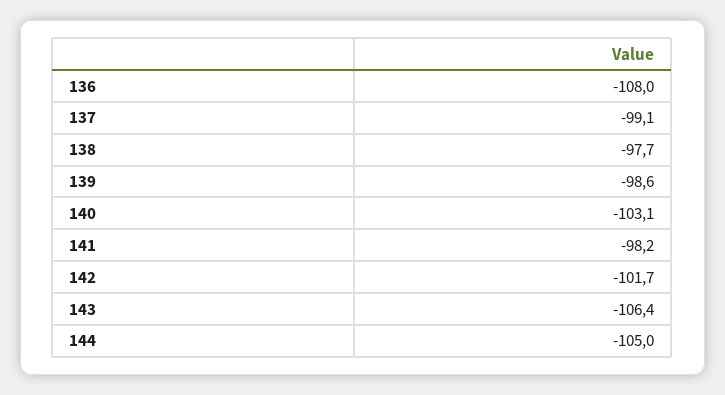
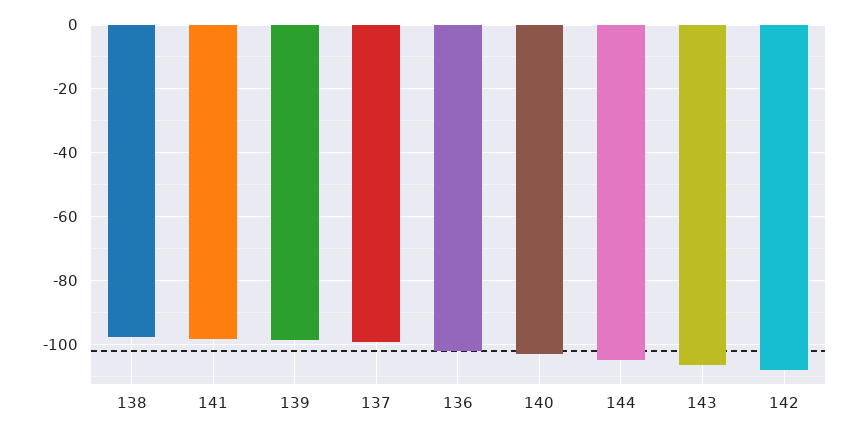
136: -108 -> -102
142: -101.7 -> -108

